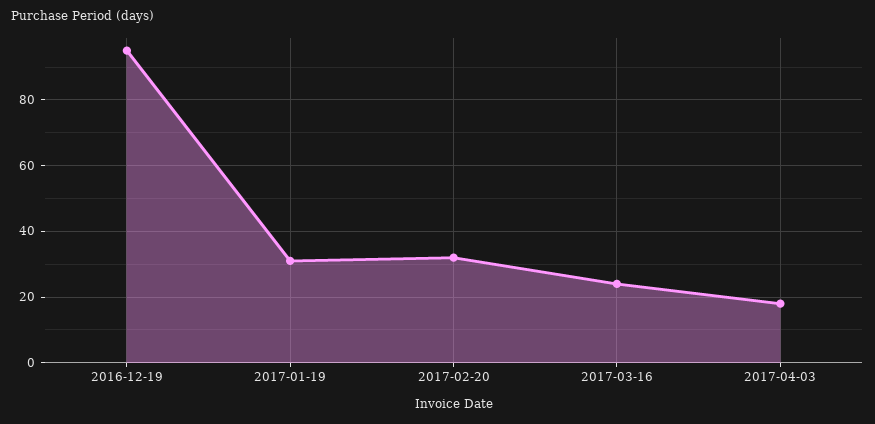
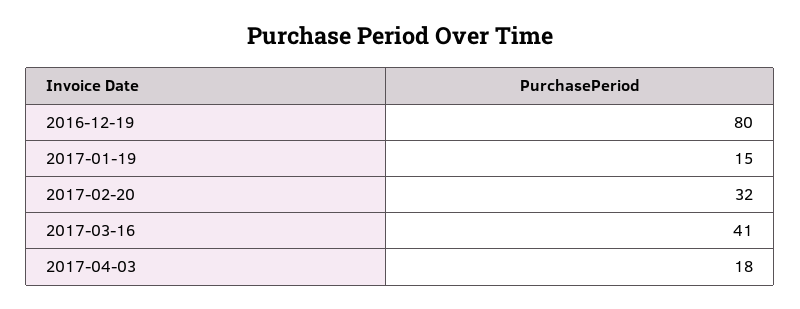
2016-12-19: 95 -> 80
2017-01-19: 30 -> 15
2017-03-16: 25 -> 41

